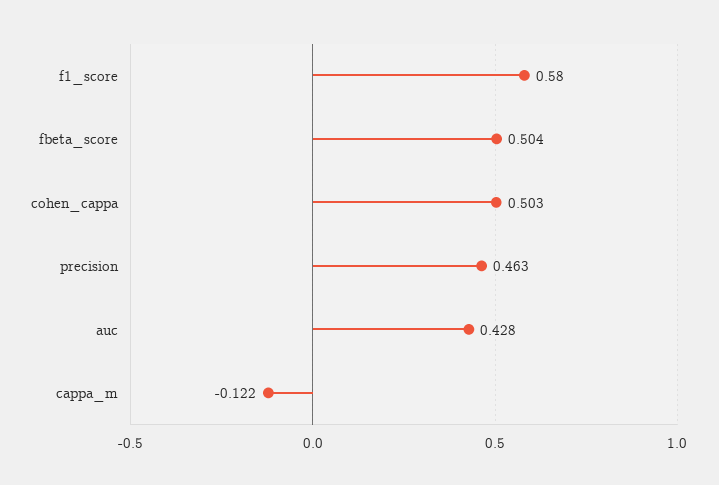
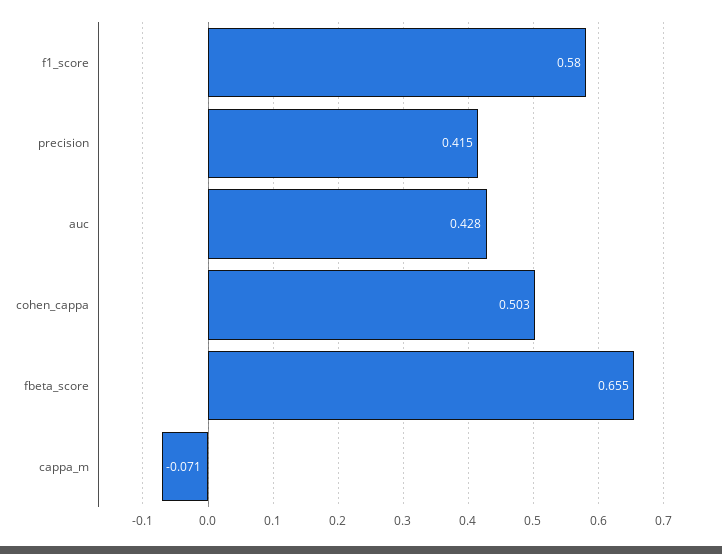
fbeta_score: 0.504 -> 0.655
precision: 0.463 -> 0.415
cappa_m: -0.122 -> -0.071

